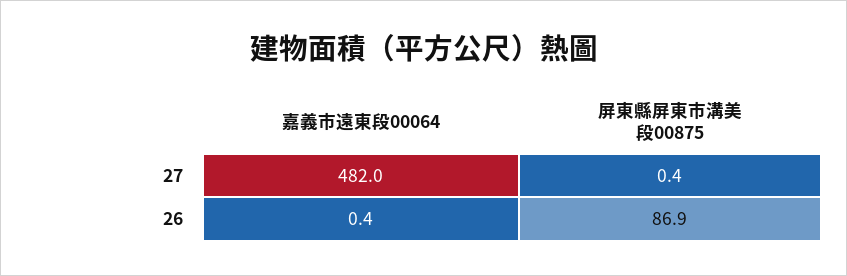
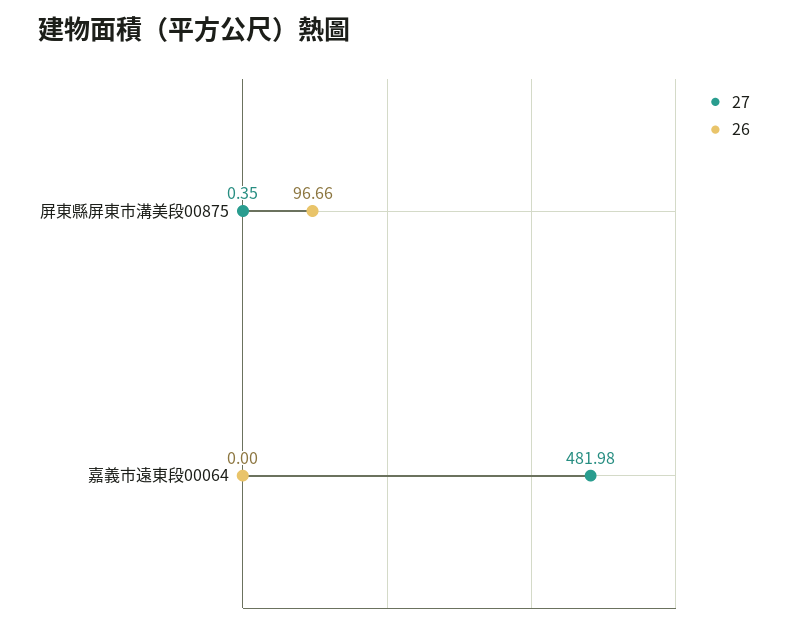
26, 嘉義市遠東段00064: 0.4 -> 0
26, 屏東縣屏東市溝美段00875: 86.9 -> 96.66

